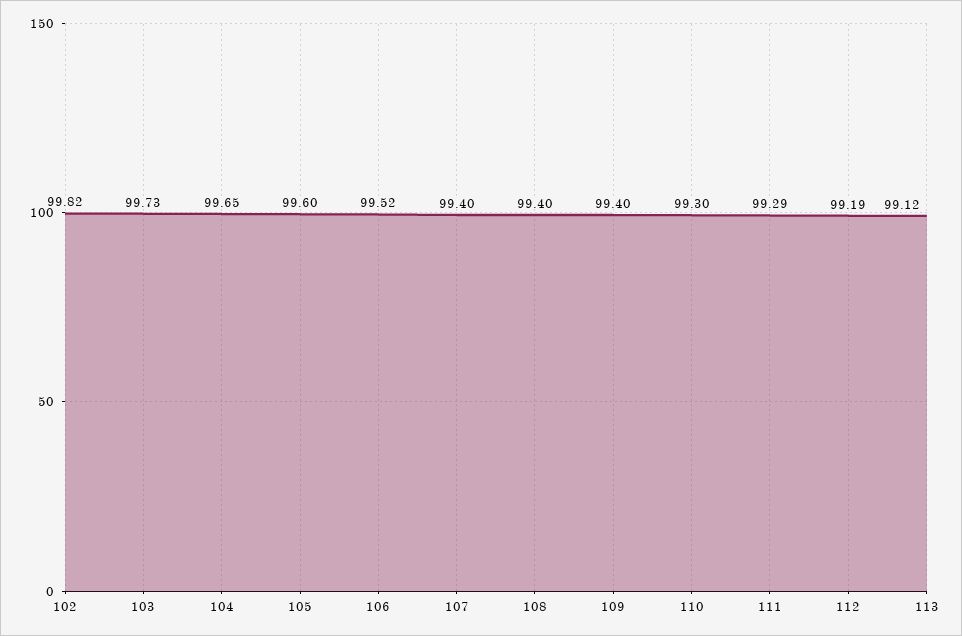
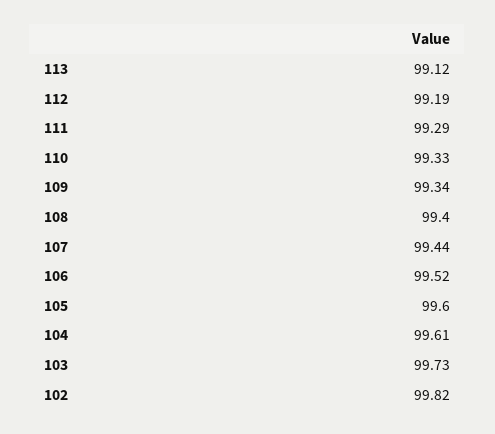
104: 99.65 -> 99.61
107: 99.4 -> 99.44
109: 99.4 -> 99.34
110: 99.3 -> 99.33

